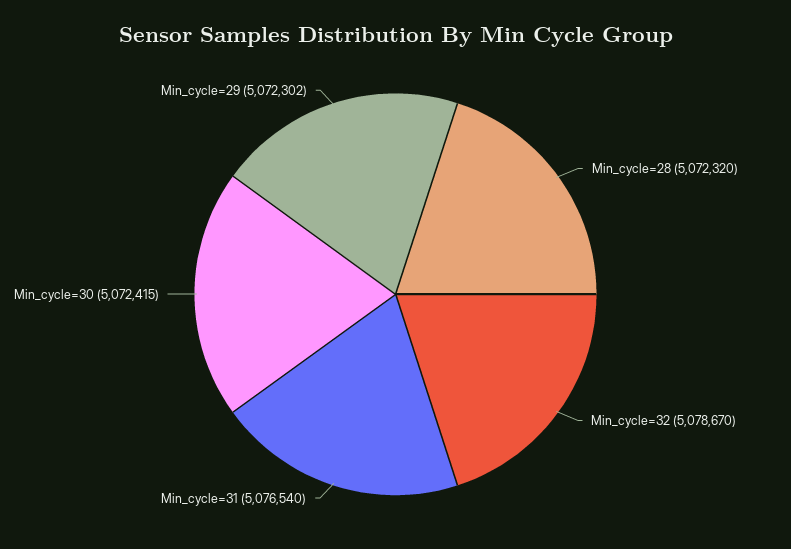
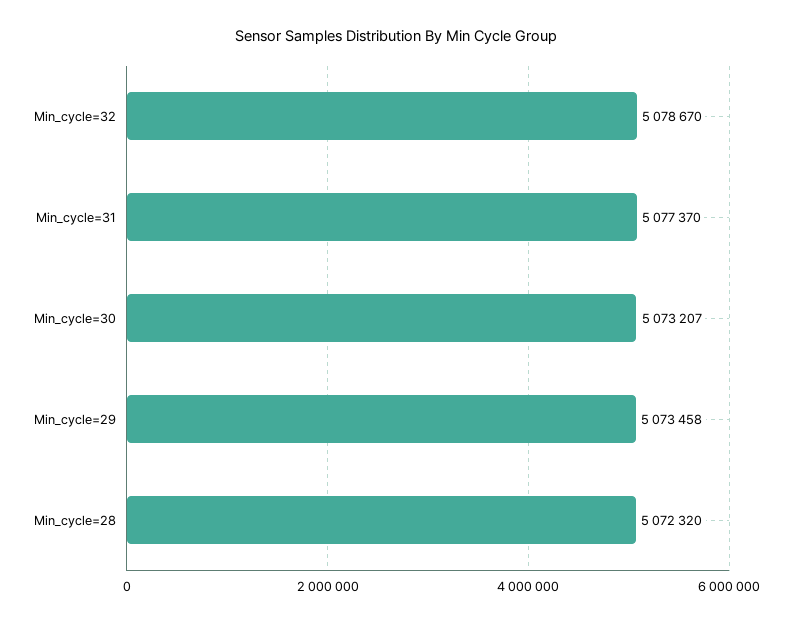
Min_cycle=31: 5076540 -> 5077370
Min_cycle=30: 5072415 -> 5073207
Min_cycle=29: 5072302 -> 5073458

